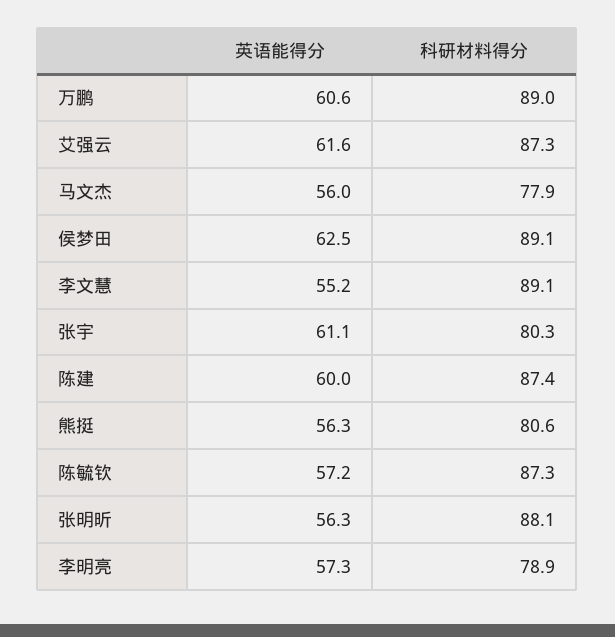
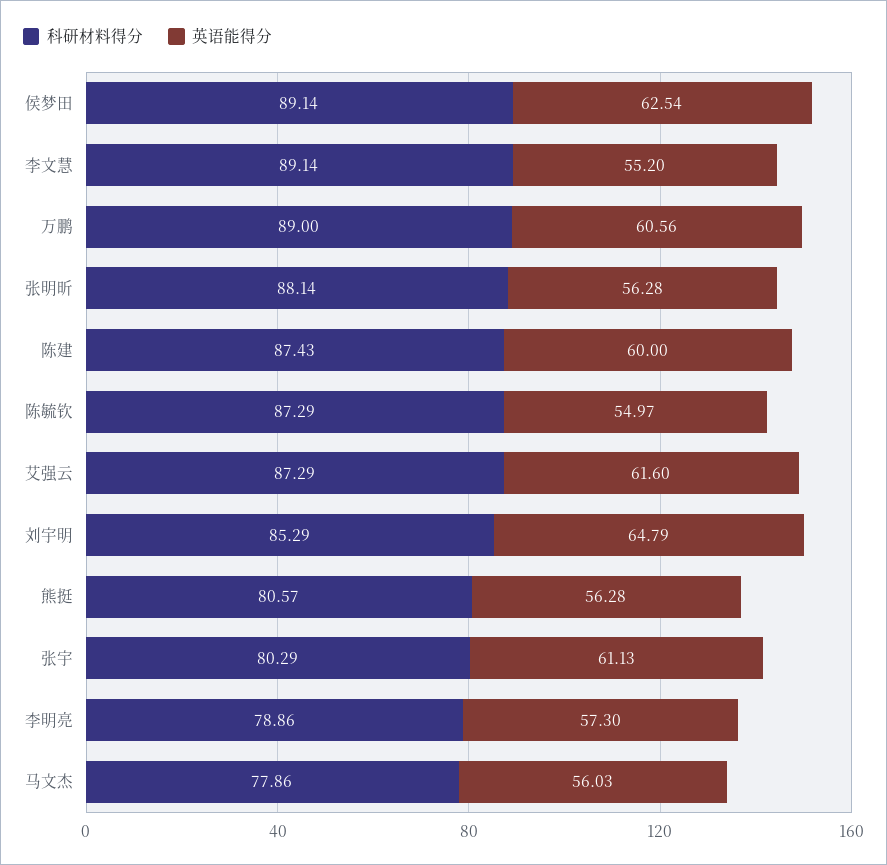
英语能得分, 陈毓钦: 57.2 -> 54.97
科研材料得分, 刘宇明: none -> 85.29
英语能得分, 刘宇明: none -> 64.79

